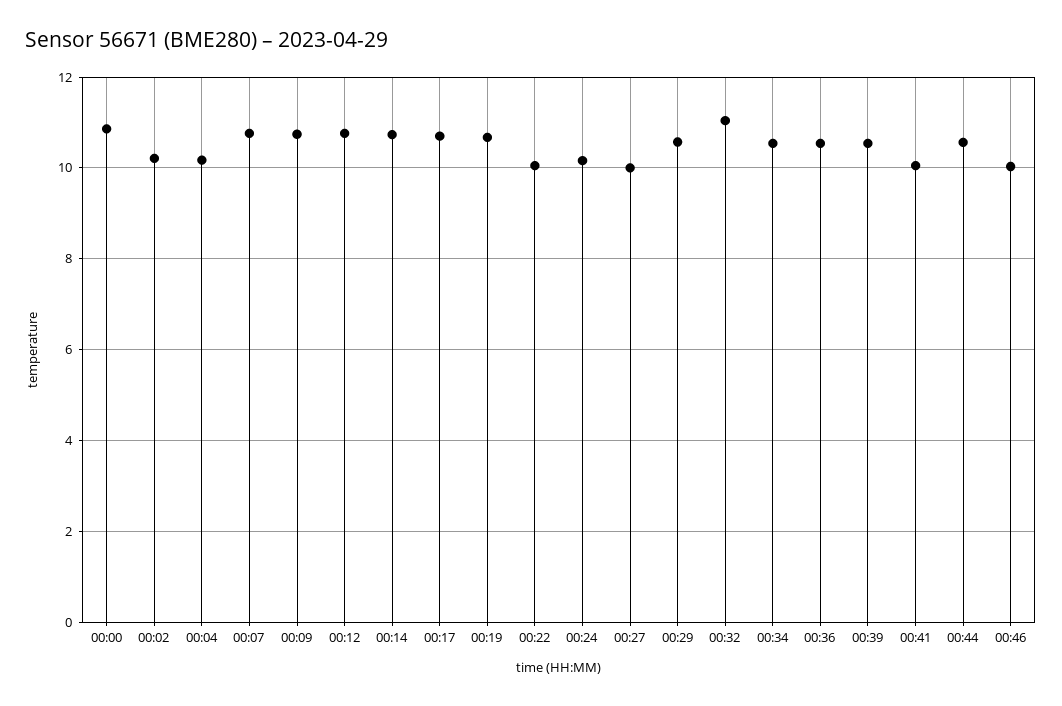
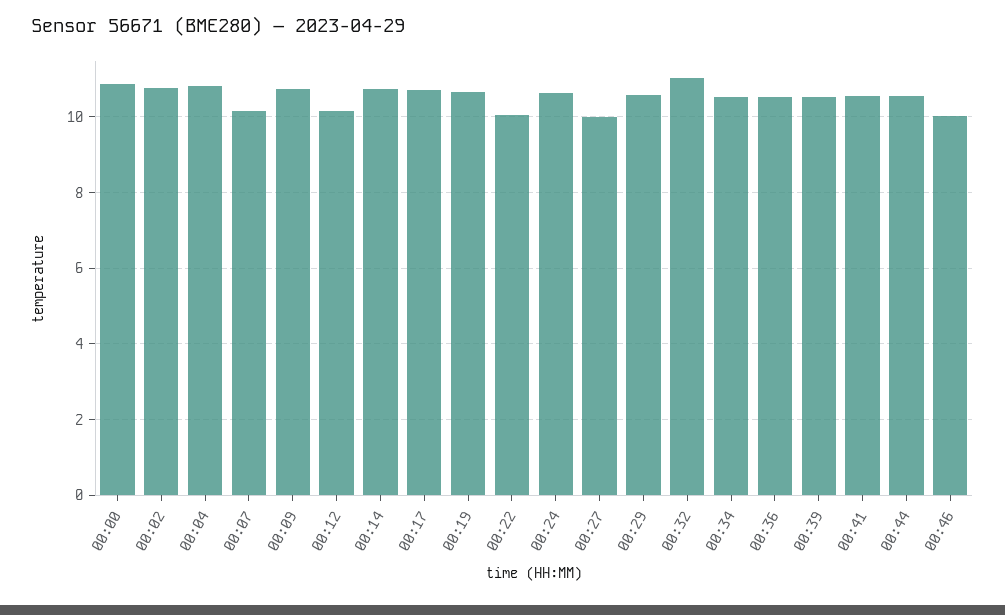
00:02: 10.2 -> 10.8
00:04: 10.2 -> 10.8
00:07: 10.8 -> 10.2
00:12: 10.8 -> 10.2
00:24: 10.2 -> 10.6
00:41: 10 -> 10.6

